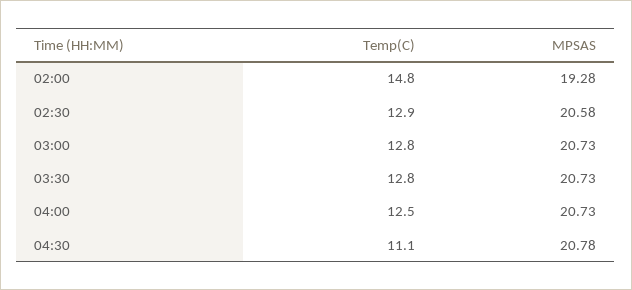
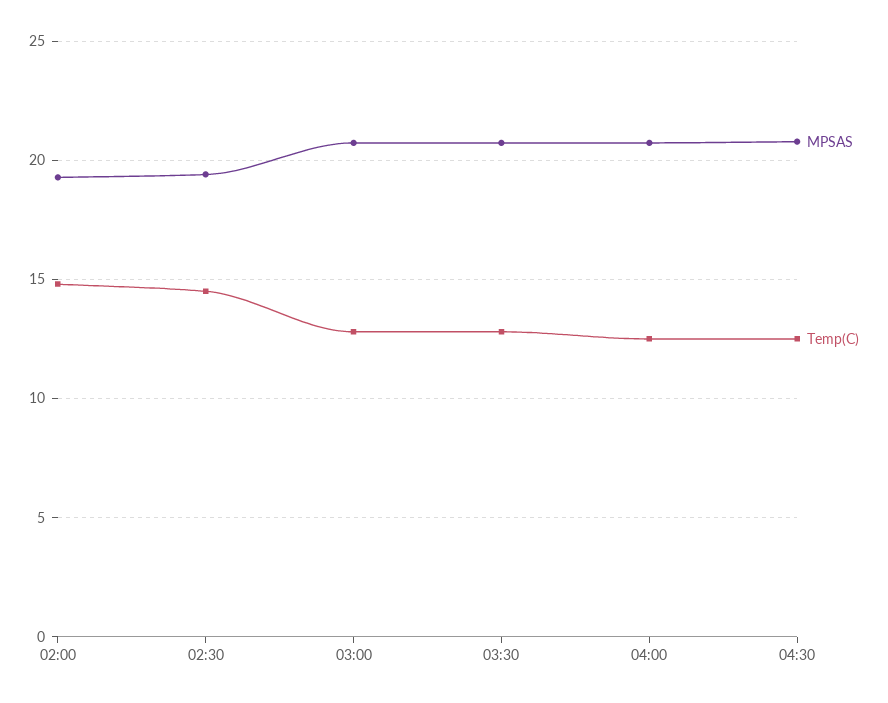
Temp(C), 02:30: 12.9 -> 14.5
MPSAS, 02:30: 20.58 -> 19.5
Temp(C), 04:30: 11.1 -> 12.5

